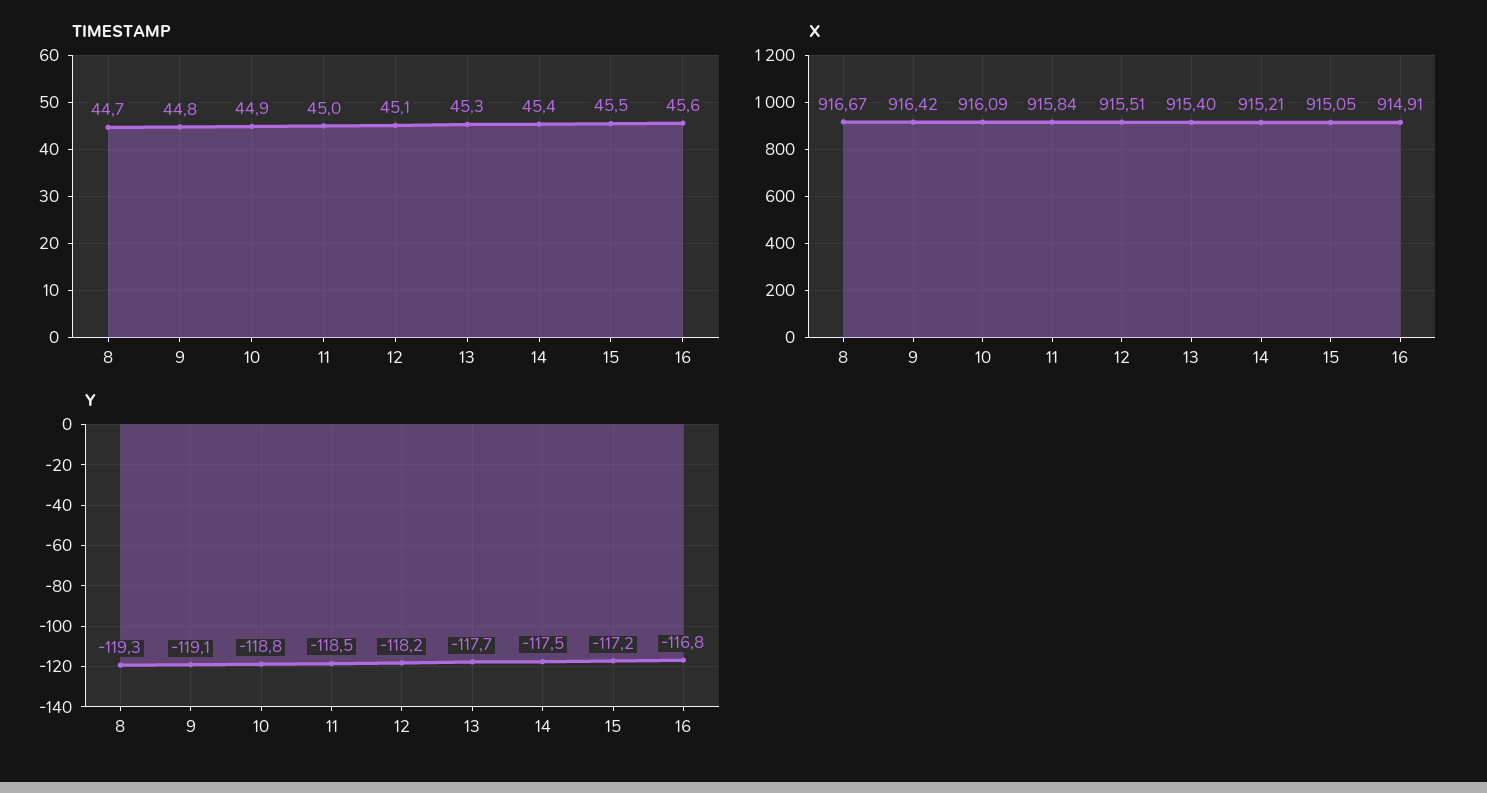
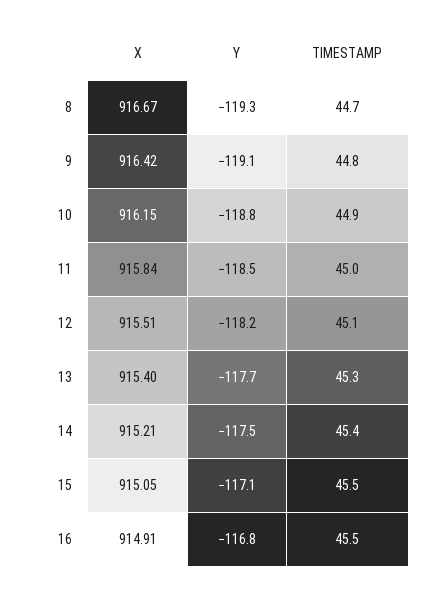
TIMESTAMP, 16: 45.6 -> 45.5
X, 10: 916.09 -> 916.15
Y, 15: -117.2 -> -117.1

